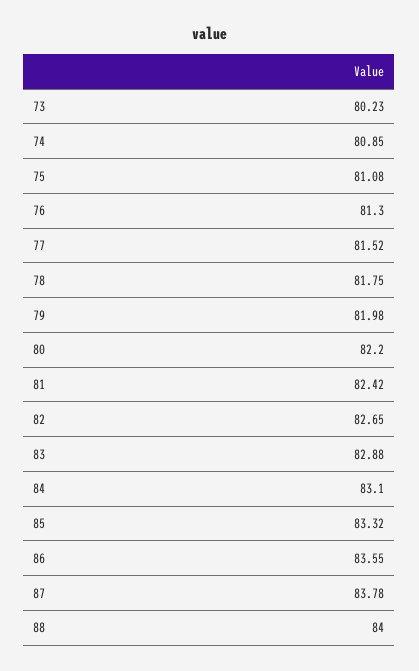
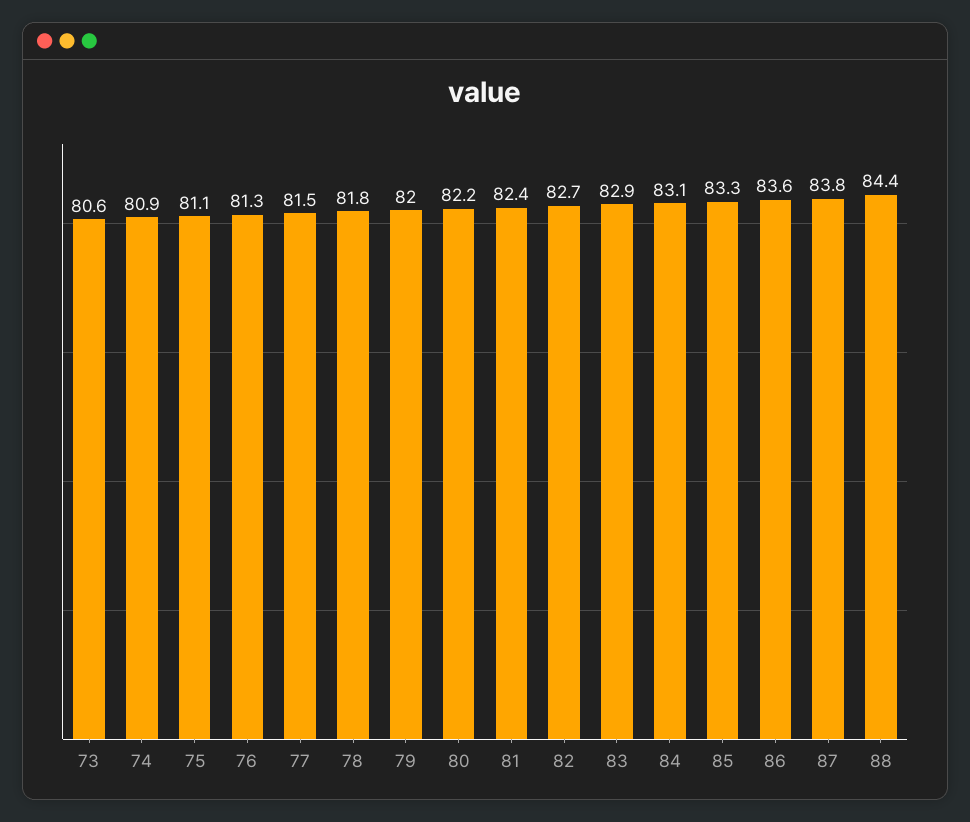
73: 80.23 -> 80.6
88: 84 -> 84.4

